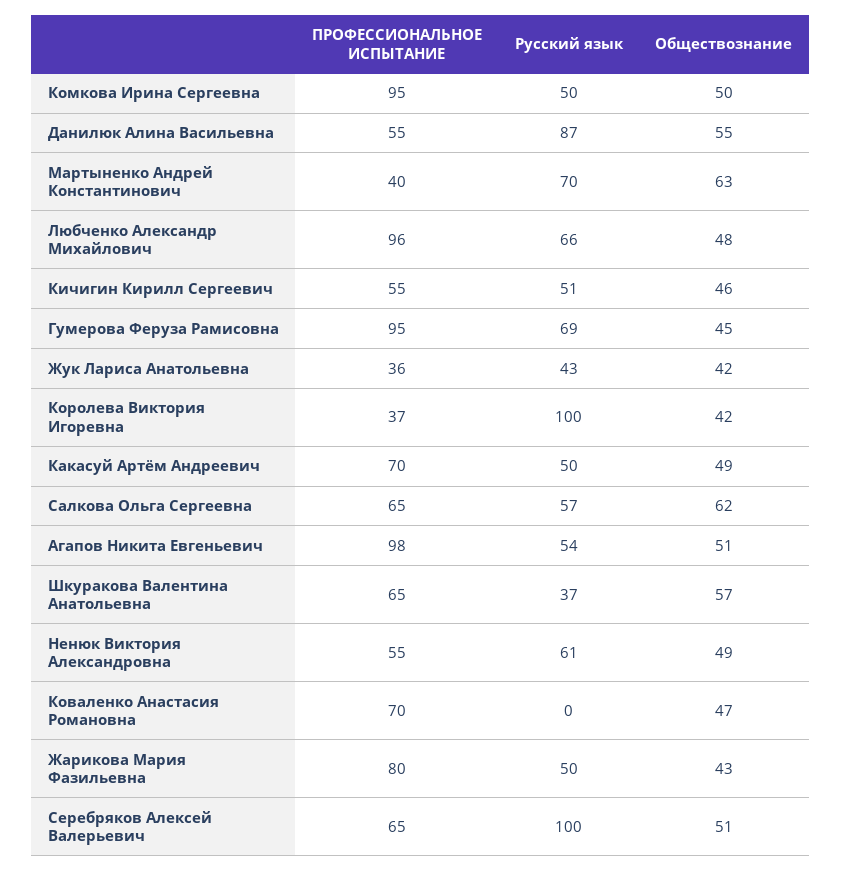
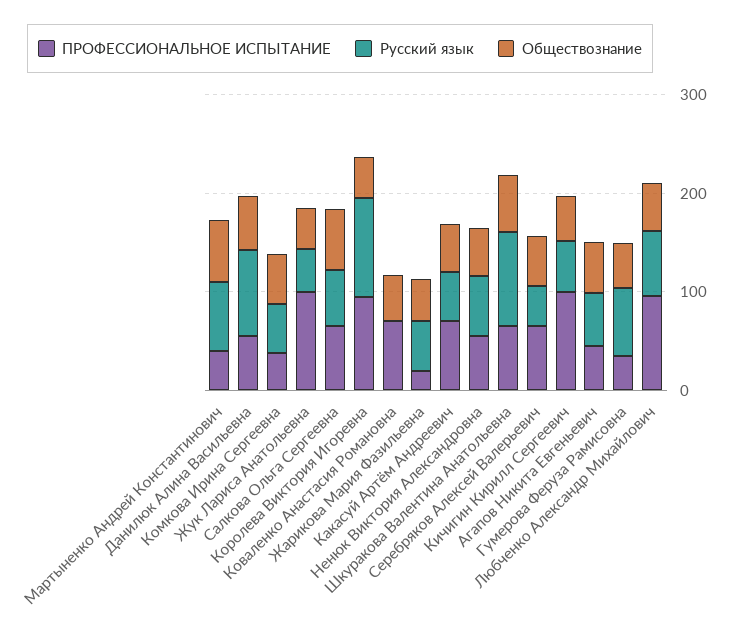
ПРОФЕССИОНАЛЬНОЕ ИСПЫТАНИЕ, Комкова Ирина Сергеевна: 95 -> 40
ПРОФЕССИОНАЛЬНОЕ ИСПЫТАНИЕ, Кичигин Кирилл Сергеевич: 55 -> 100
ПРОФЕССИОНАЛЬНОЕ ИСПЫТАНИЕ, Гумерова Феруза Рамисовна: 95 -> 40
ПРОФЕССИОНАЛЬНОЕ ИСПЫТАНИЕ, Жук Лариса Анатольевна: 36 -> 100
ПРОФЕССИОНАЛЬНОЕ ИСПЫТАНИЕ, Королева Виктория Игоревна: 37 -> 100
ПРОФЕССИОНАЛЬНОЕ ИСПЫТАНИЕ, Агапов Никита Евгеньевич: 98 -> 40
Русский язык, Шкуракова Валентина Анатольевна: 37 -> 100
ПРОФЕССИОНАЛЬНОЕ ИСПЫТАНИЕ, Жарикова Мария Фазильевна: 80 -> 20
Русский язык, Серебряков Алексей Валерьевич: 100 -> 40

